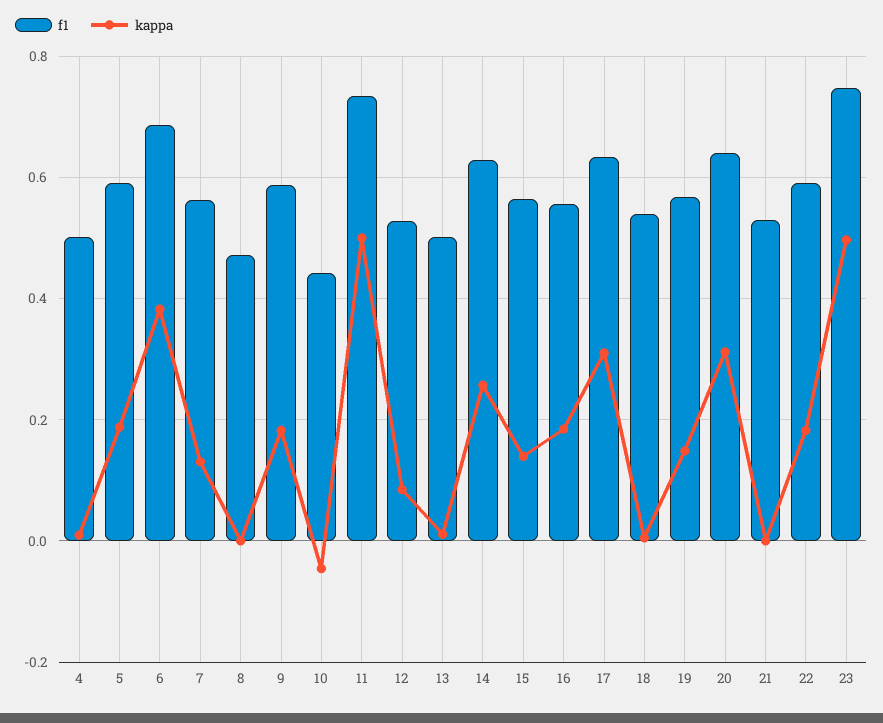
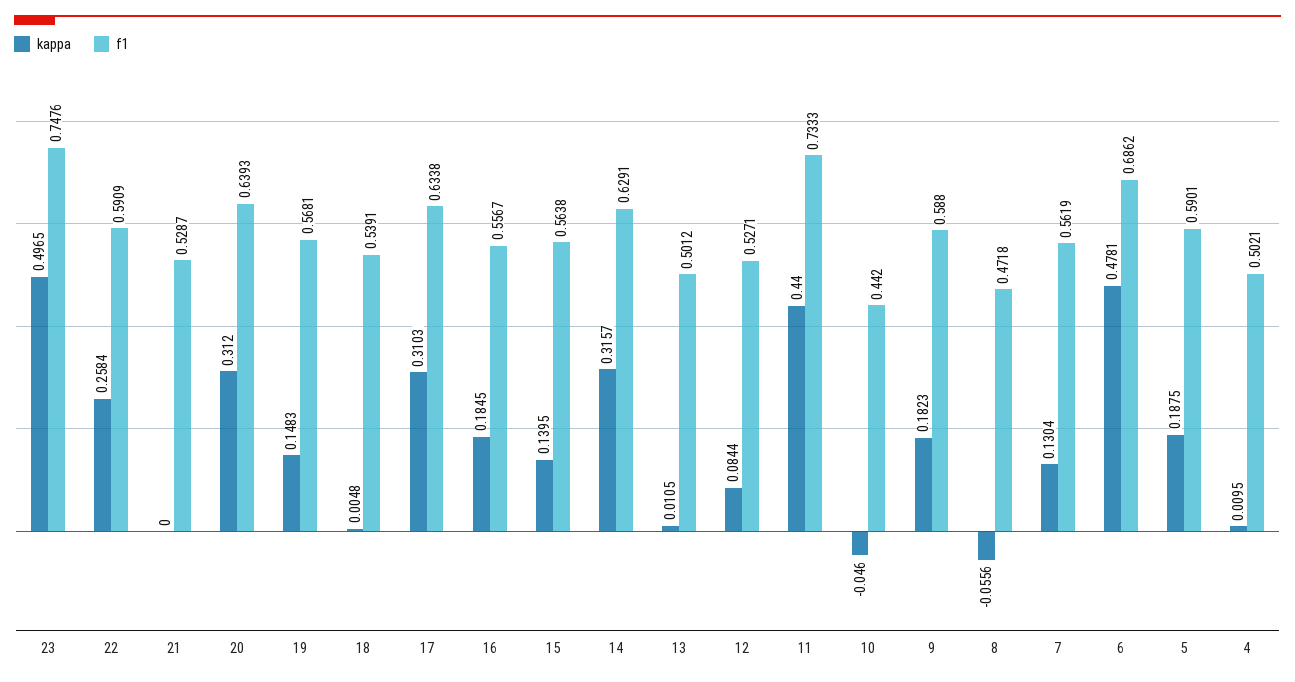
kappa, 6: 0.38 -> 0.4781
kappa, 8: 0 -> -0.0556
kappa, 11: 0.5 -> 0.44
kappa, 14: 0.26 -> 0.3157
kappa, 22: 0.18 -> 0.2584

